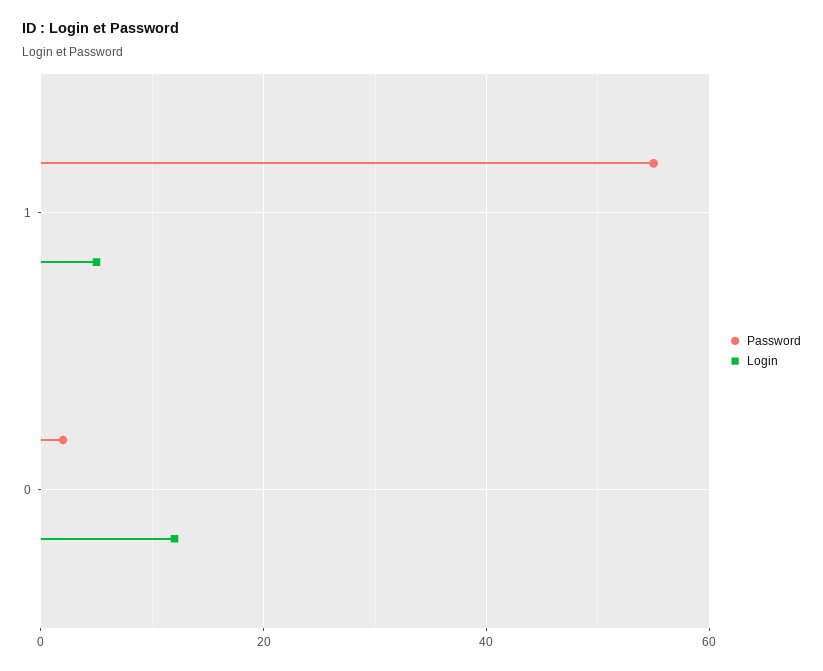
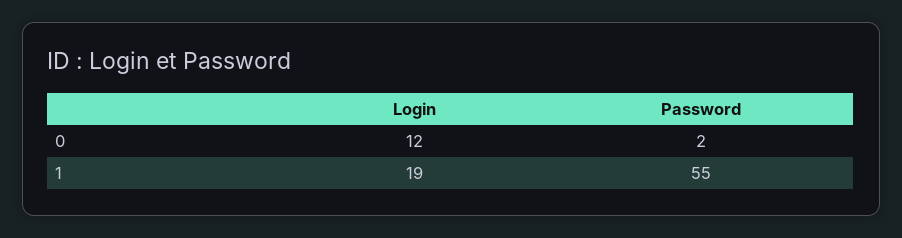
Login, 1: 5 -> 19

